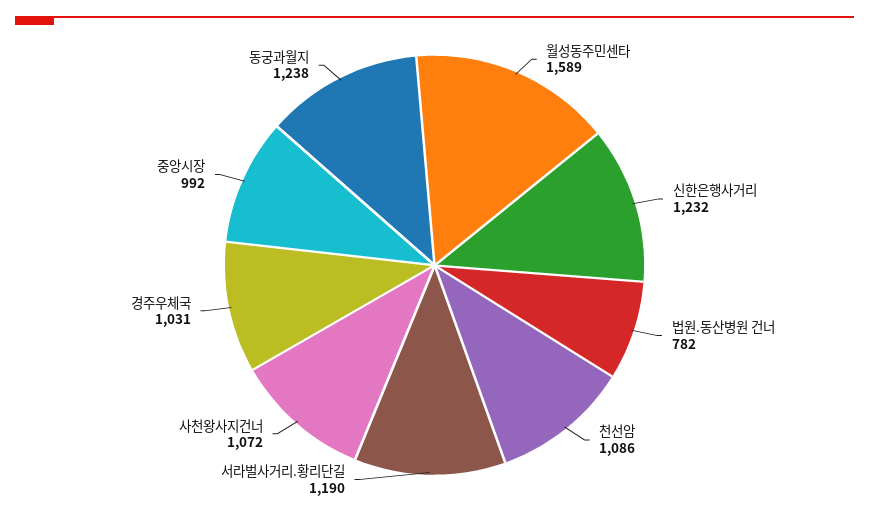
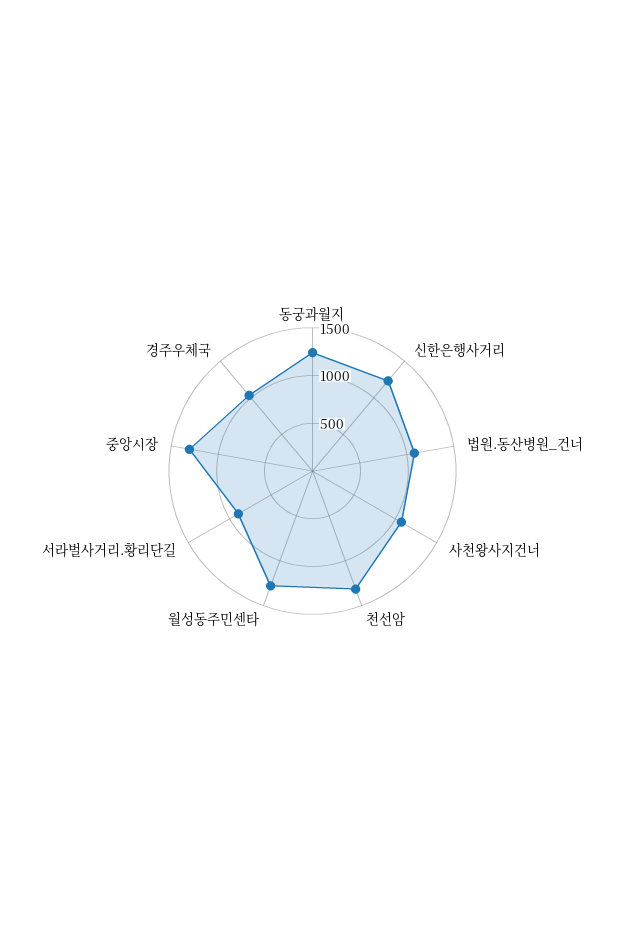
월성동주민센타: 1589 -> 1300
법원.동산병원 건너: 782 -> 1100
천선암: 1086 -> 1300
서라벌사거리.황리단길: 1190 -> 900
중앙시장: 992 -> 1300

